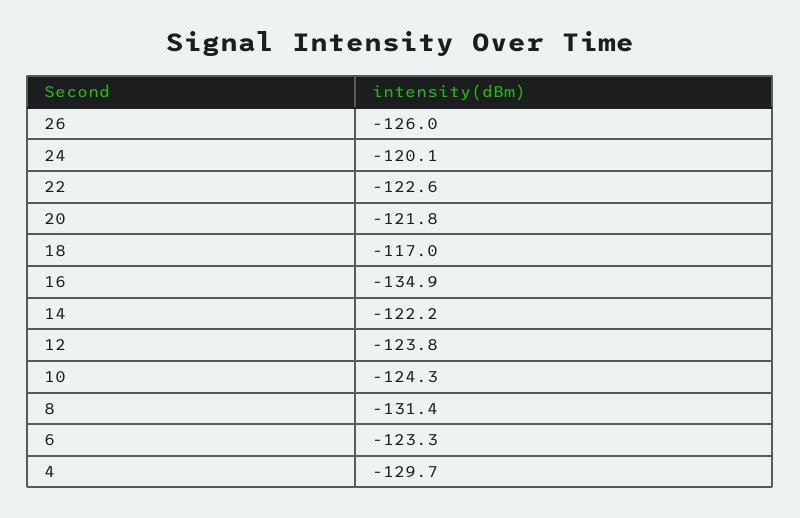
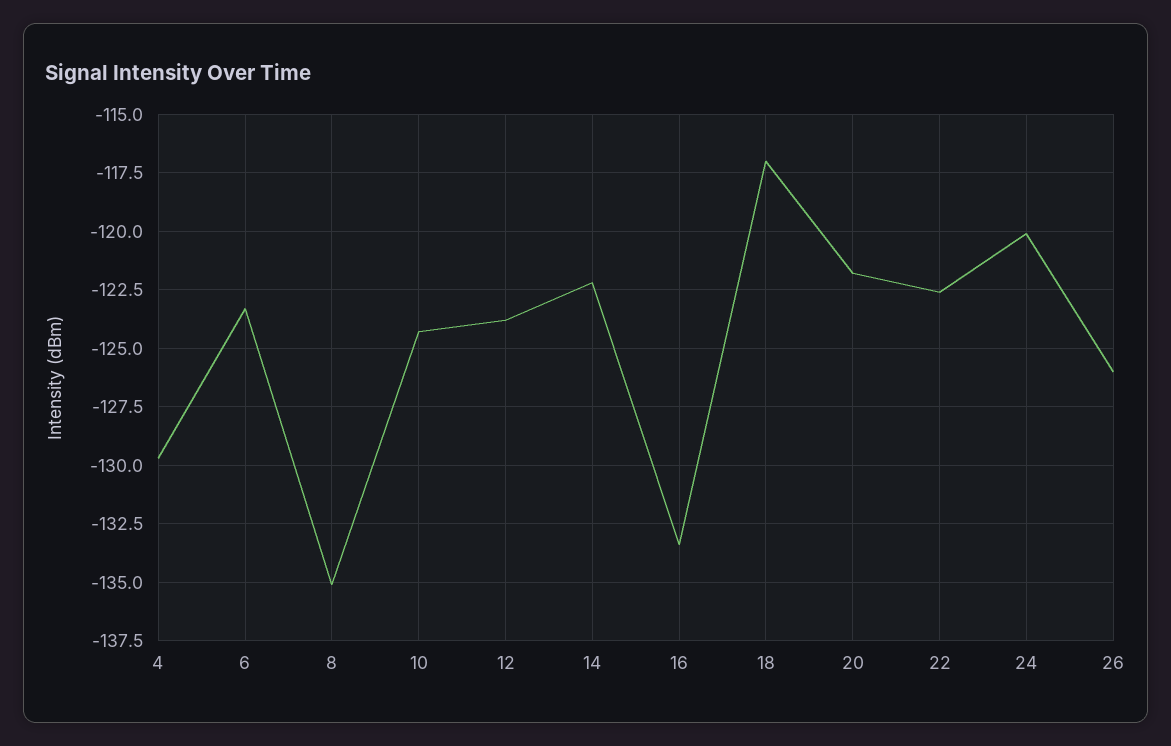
16: -134.9 -> -133.5
8: -131.4 -> -135

